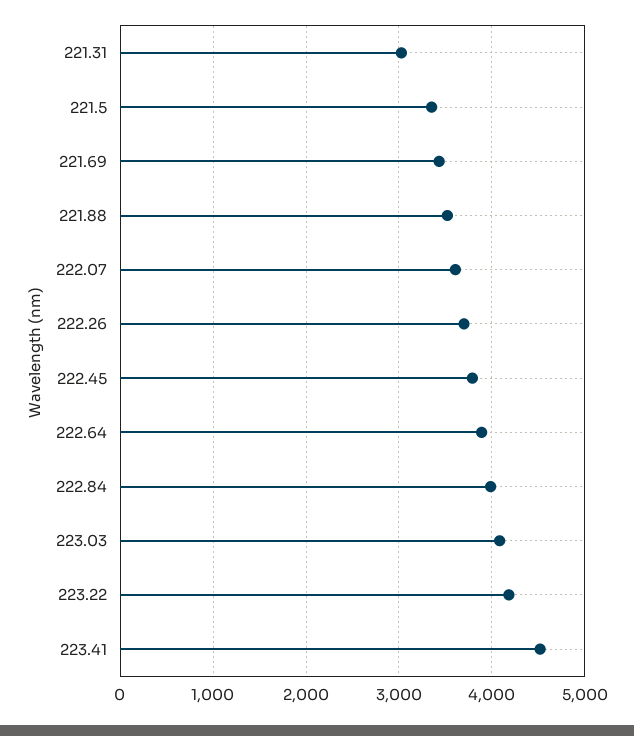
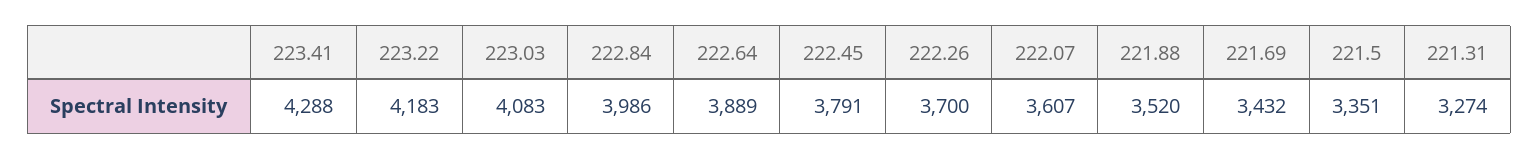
221.31: 3000 -> 3274
223.41: 4500 -> 4288

